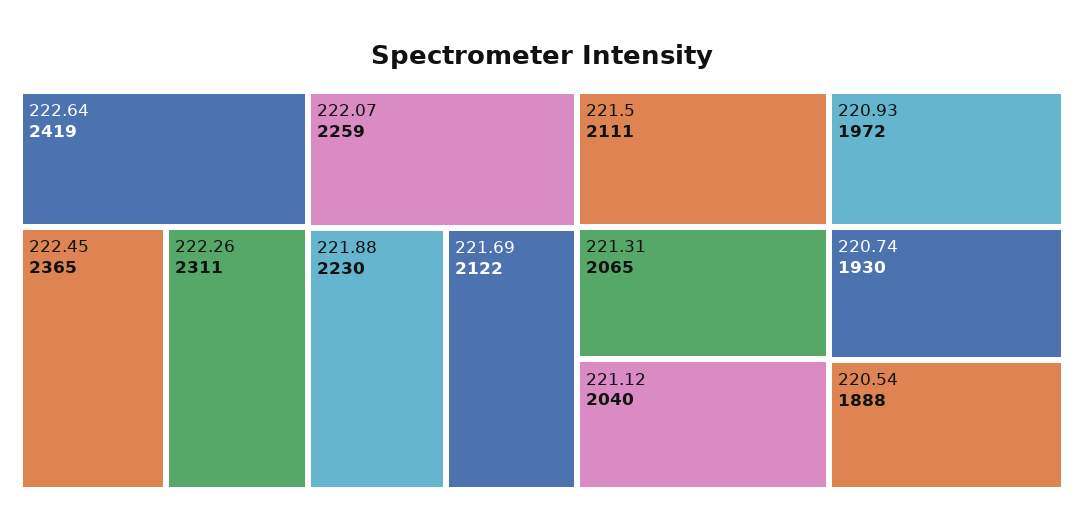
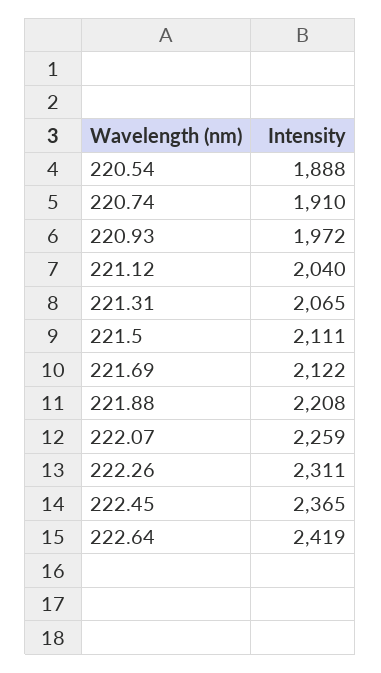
221.88: 2230 -> 2208
220.74: 1930 -> 1910

